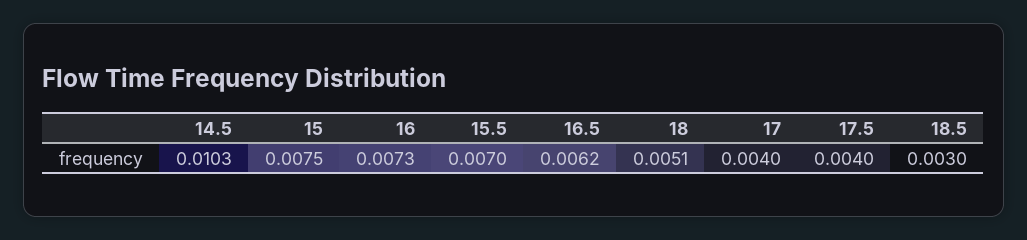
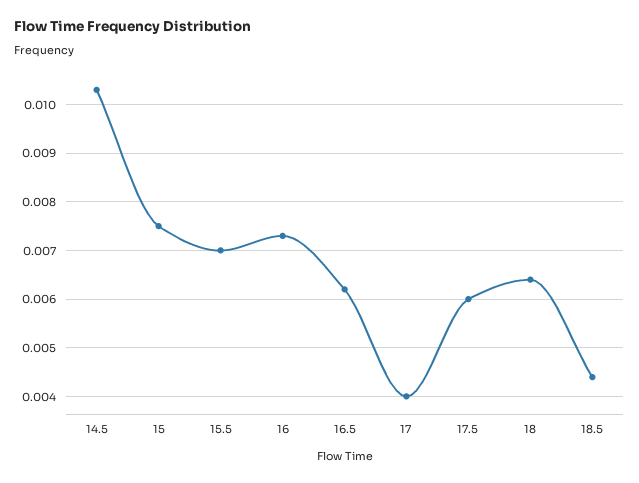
18: 0.0051 -> 0.0065
17.5: 0.004 -> 0.006
18.5: 0.003 -> 0.0045

